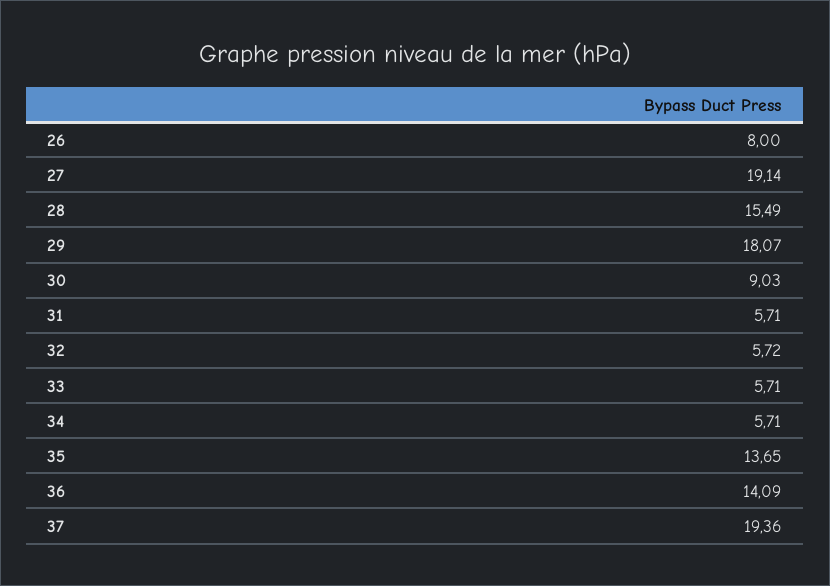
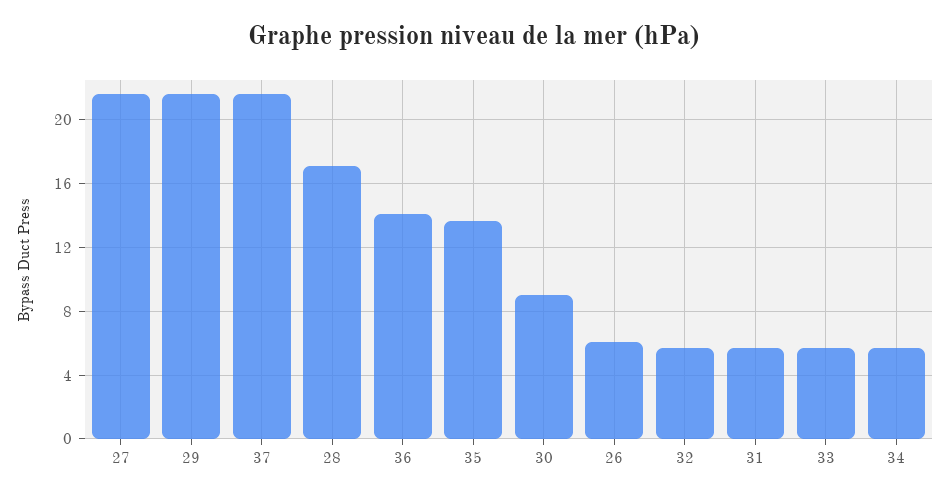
26: 8 -> 6
27: 19.14 -> 21.5
28: 15.49 -> 17
29: 18.07 -> 21.5
37: 19.36 -> 21.5

